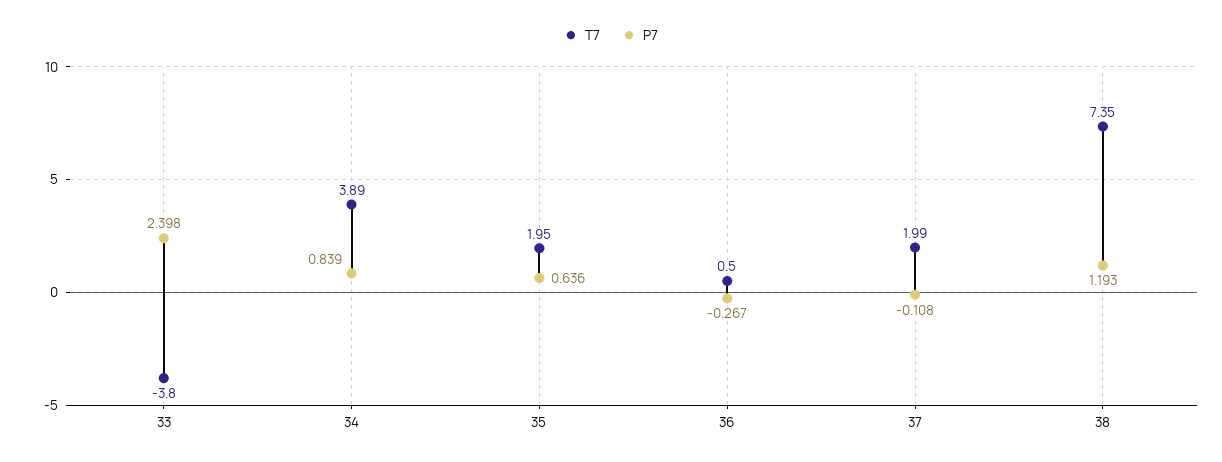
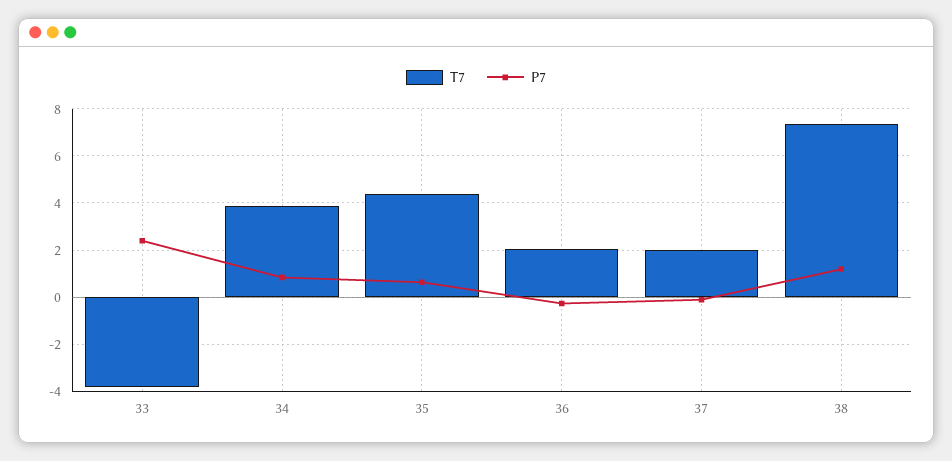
T7, 35: 1.95 -> 4.5
T7, 36: 0.5 -> 2

